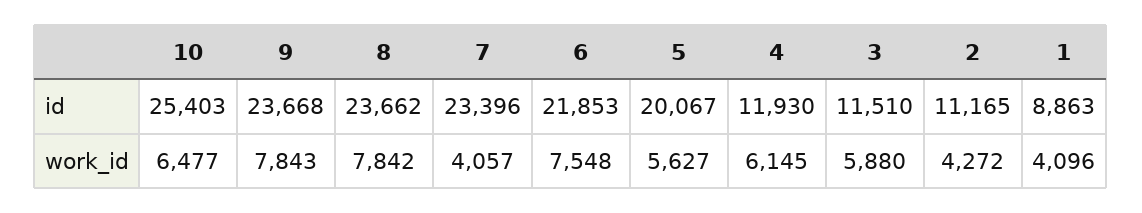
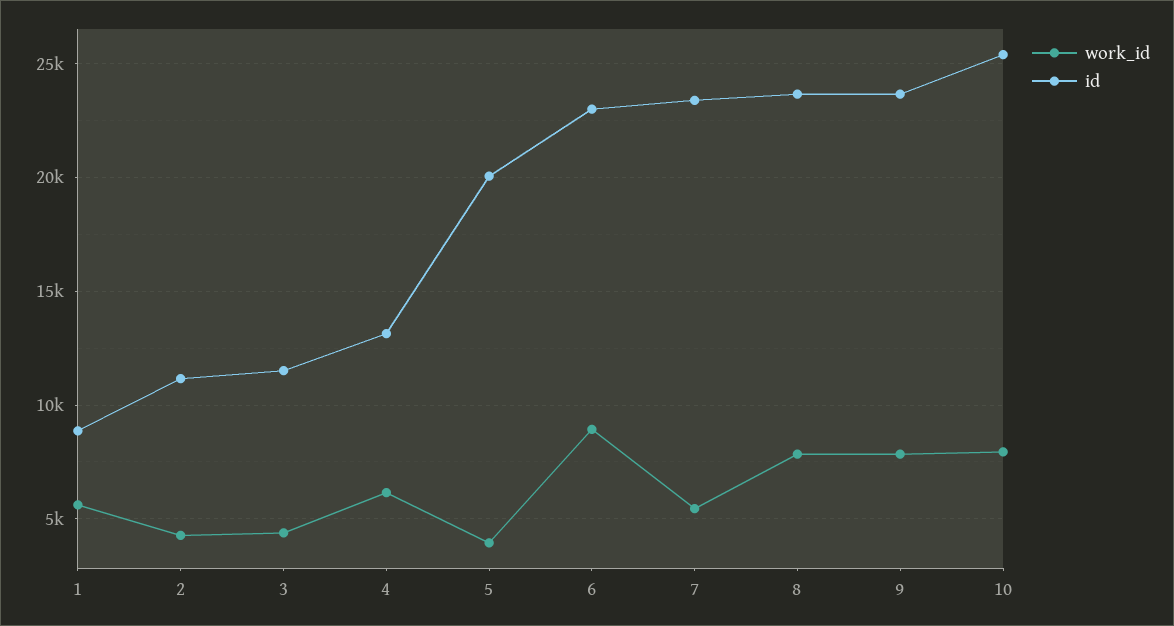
id, 6: 21853 -> 23000
id, 4: 11930 -> 13000
work_id, 10: 6477 -> 8000
work_id, 7: 4057 -> 5500
work_id, 6: 7548 -> 9000
work_id, 5: 5627 -> 4000
work_id, 3: 5880 -> 4500
work_id, 1: 4096 -> 5500

